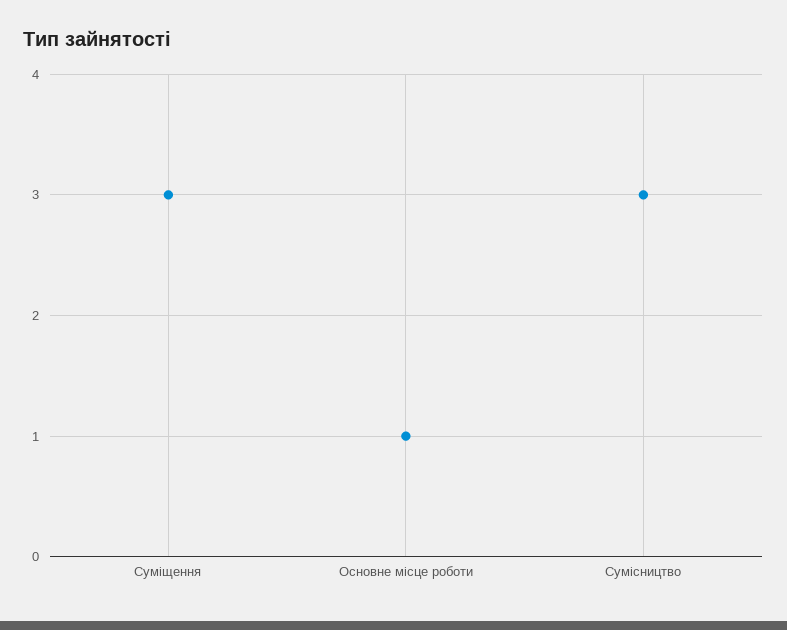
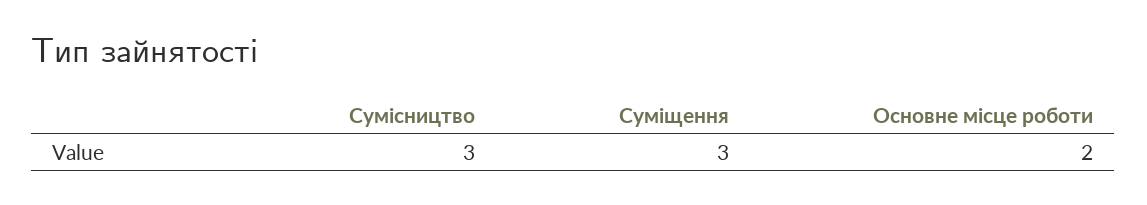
Основне місце роботи: 1 -> 2

